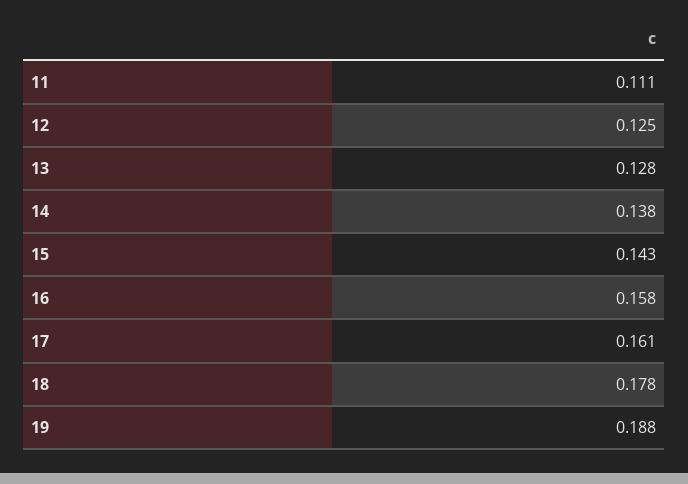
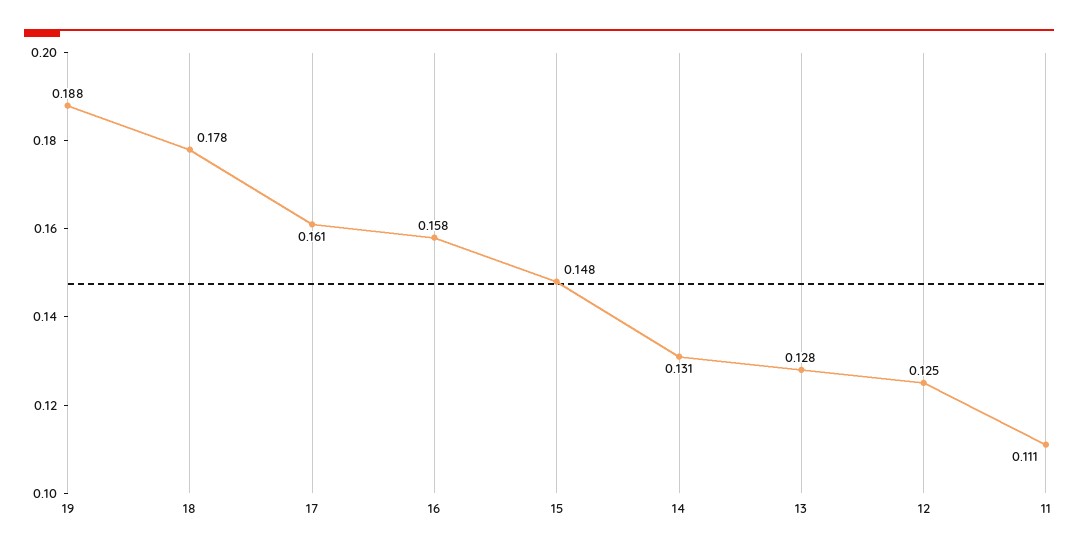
14: 0.138 -> 0.131
15: 0.143 -> 0.148

